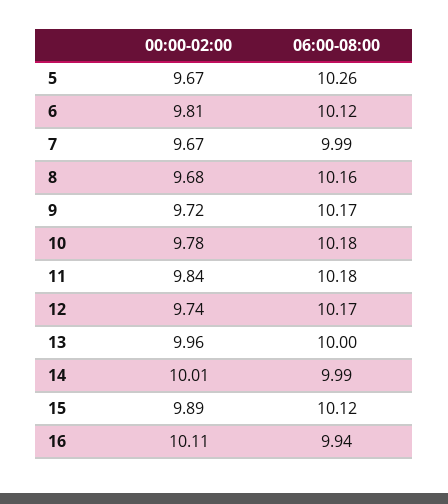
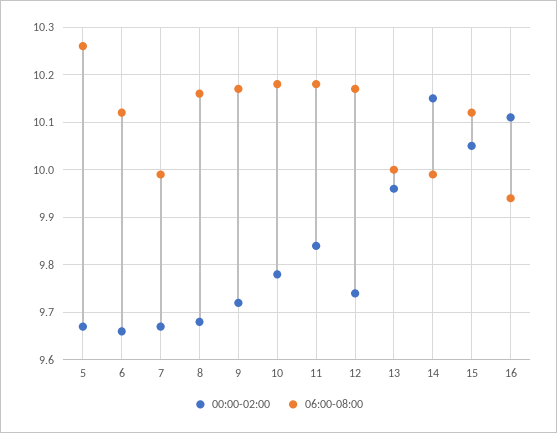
00:00-02:00, 6: 9.81 -> 9.65
00:00-02:00, 14: 10.01 -> 10.15
00:00-02:00, 15: 9.89 -> 10.05

